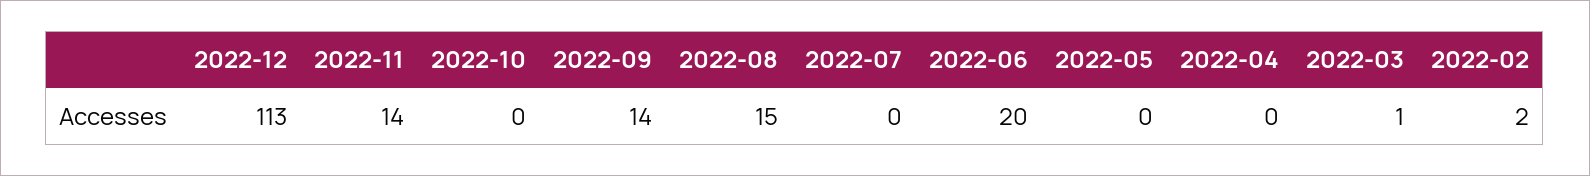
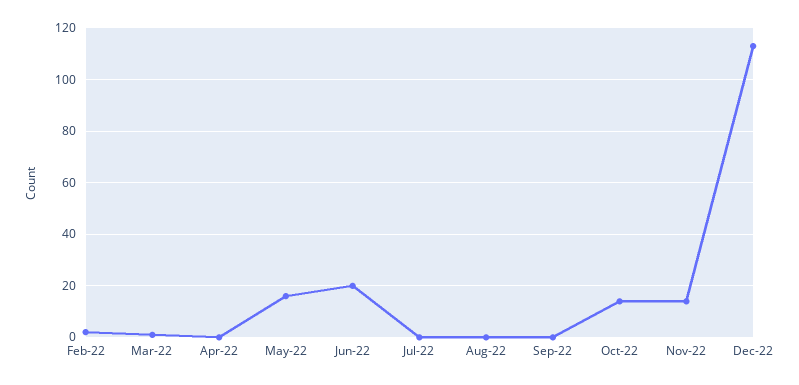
2022-10: 0 -> 15
2022-09: 14 -> 0
2022-08: 15 -> 0
2022-05: 0 -> 15

